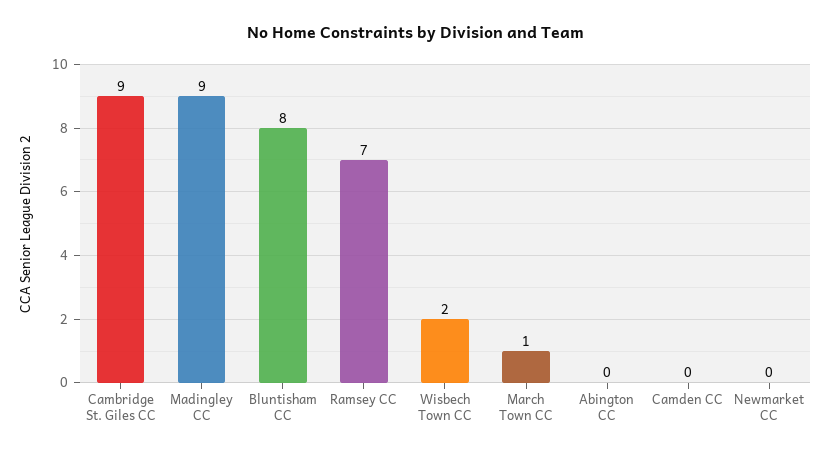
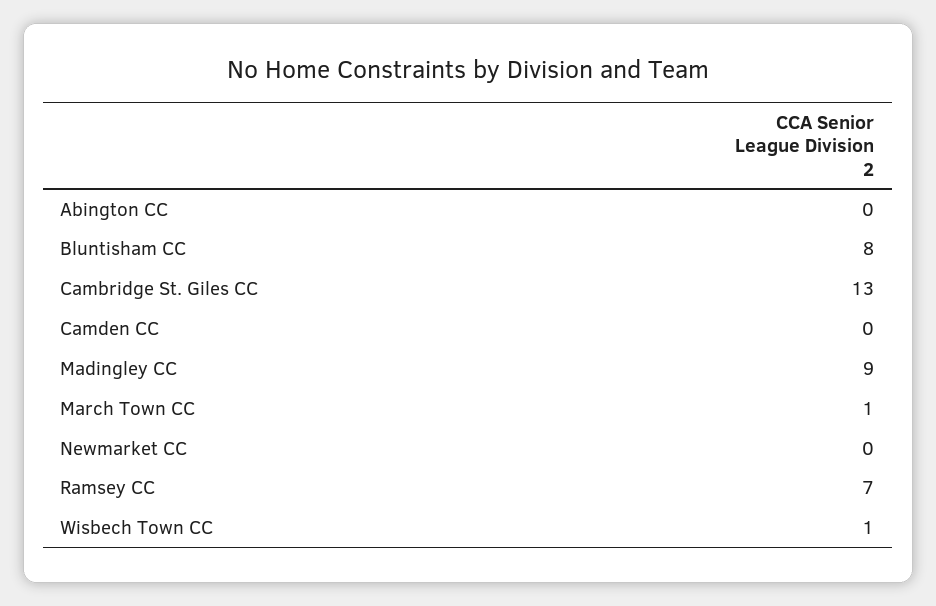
Cambridge St. Giles CC: 9 -> 13
Wisbech Town CC: 2 -> 1

